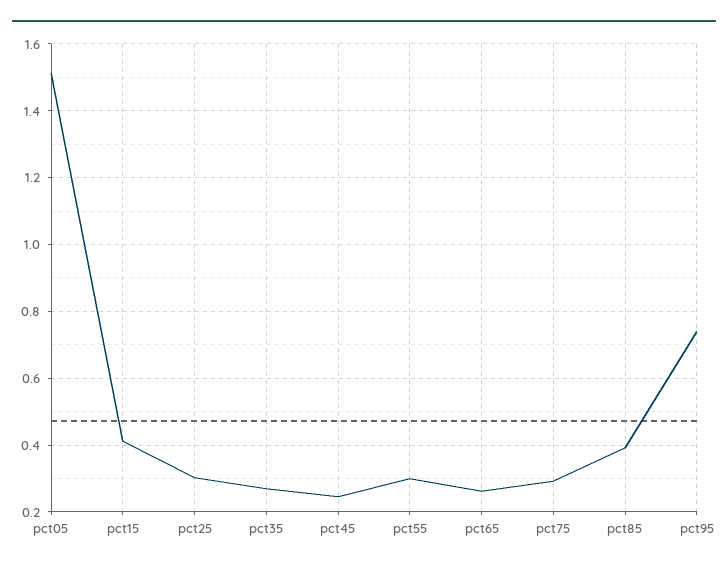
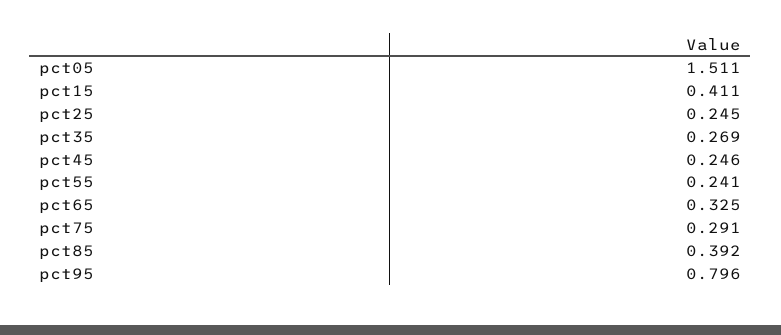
pct25: 0.3 -> 0.245
pct55: 0.3 -> 0.241
pct65: 0.26 -> 0.325
pct95: 0.74 -> 0.796

